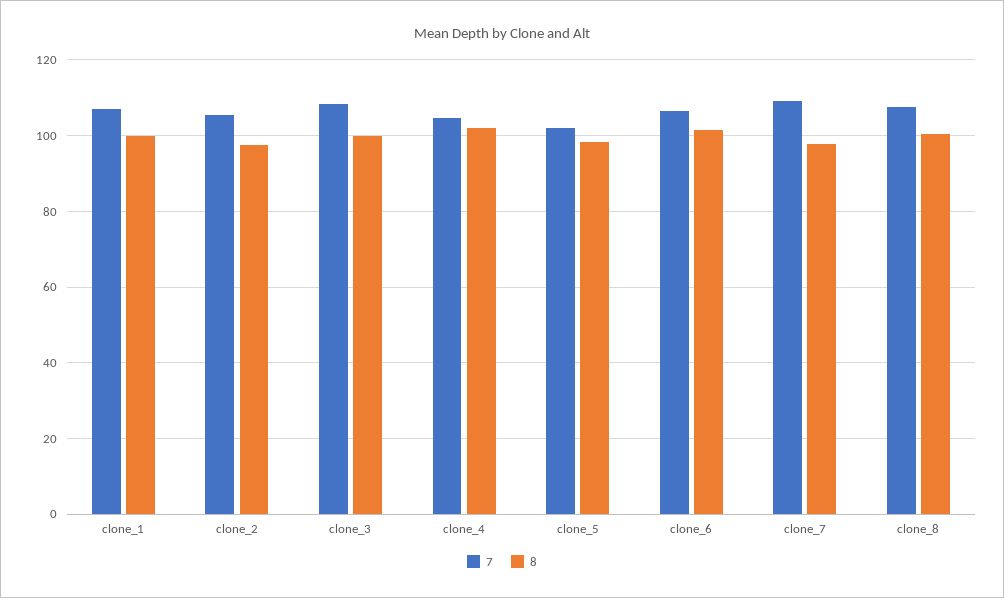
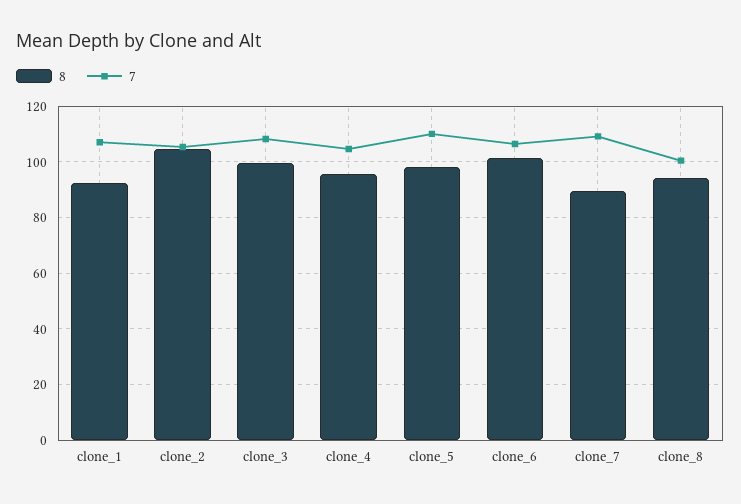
8, clone_1: 100 -> 92.5
8, clone_2: 98 -> 105
8, clone_4: 102 -> 95
7, clone_5: 102 -> 110
8, clone_7: 98 -> 90
7, clone_8: 108 -> 100
8, clone_8: 100 -> 95

